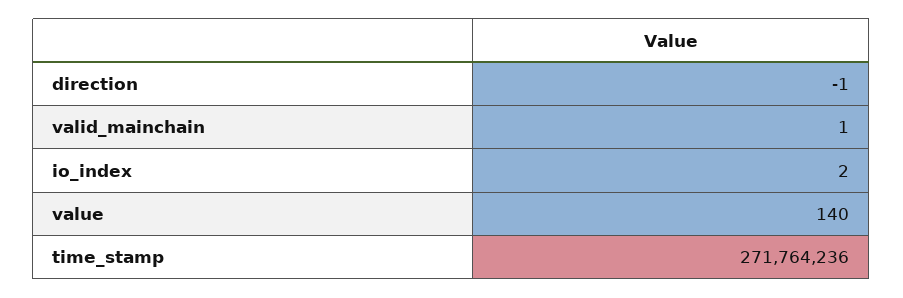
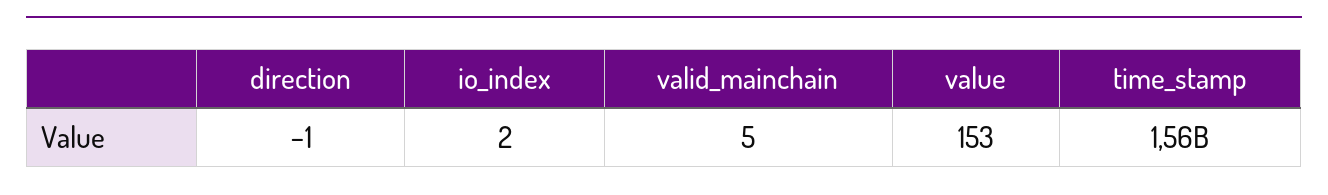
valid_mainchain: 1 -> 5
value: 140 -> 153
time_stamp: 271764236 -> 1560000000

